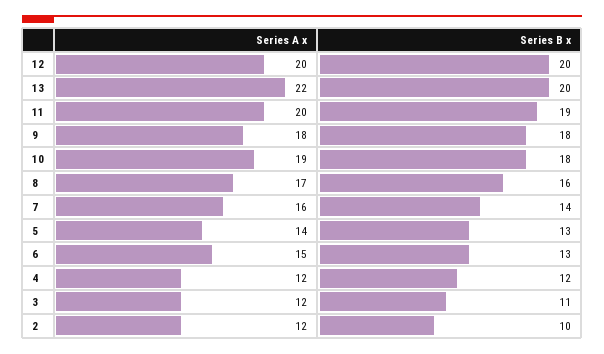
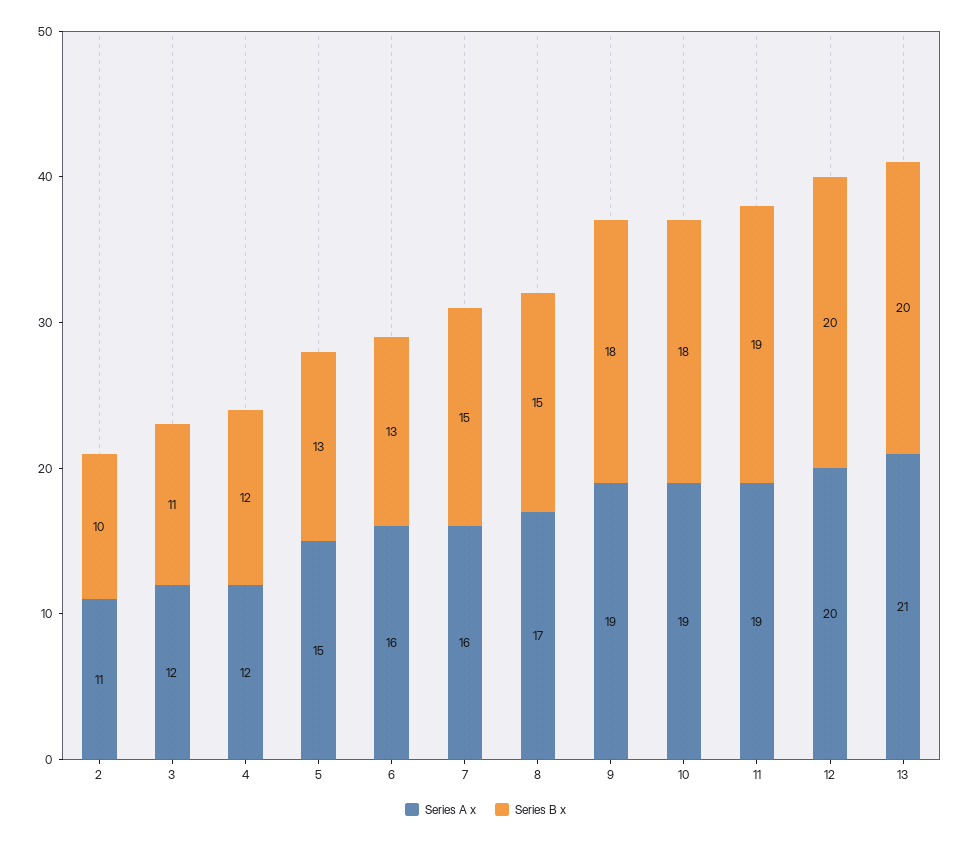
Series A x, 13: 22 -> 21
Series A x, 11: 20 -> 19
Series A x, 9: 18 -> 19
Series B x, 8: 16 -> 15
Series B x, 7: 14 -> 15
Series A x, 5: 14 -> 15
Series A x, 6: 15 -> 16
Series A x, 2: 12 -> 11

